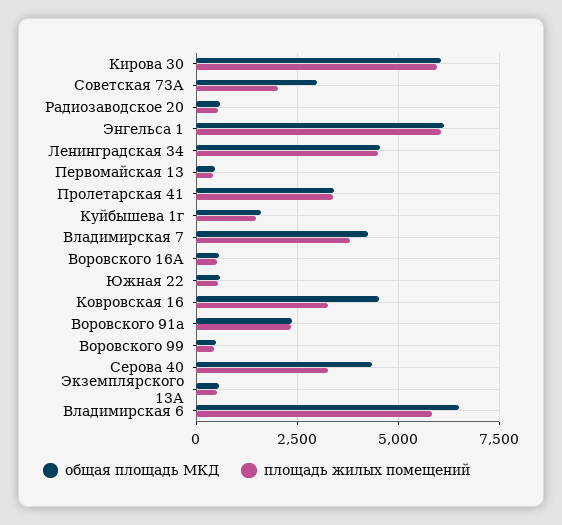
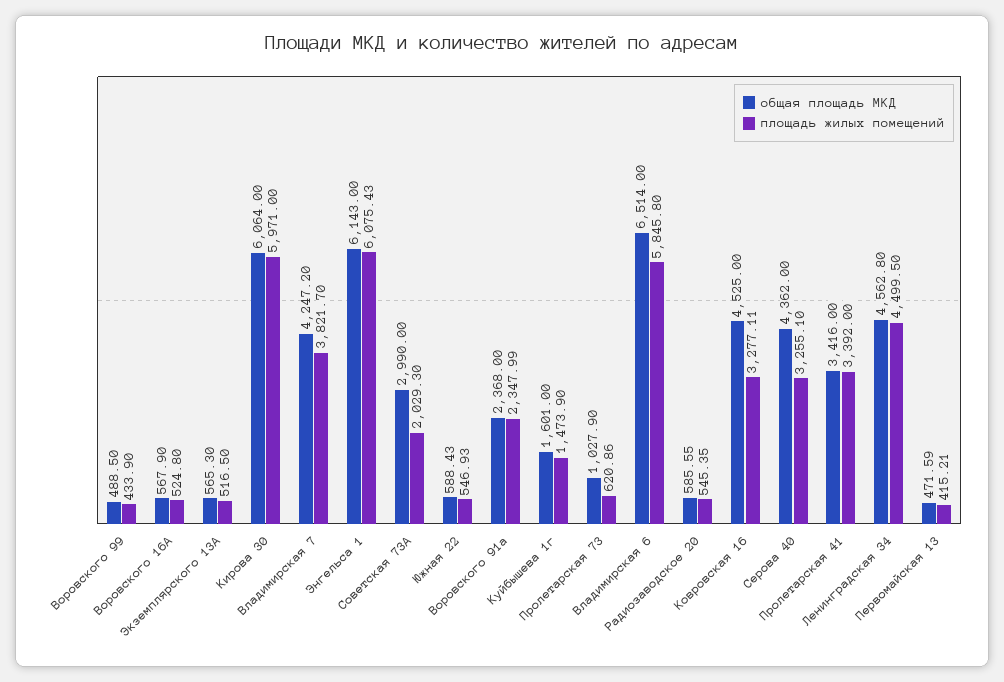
общая площадь МКД, Пролетарская 73: none -> 1027.9
площадь жилых помещений, Пролетарская 73: none -> 620.86

